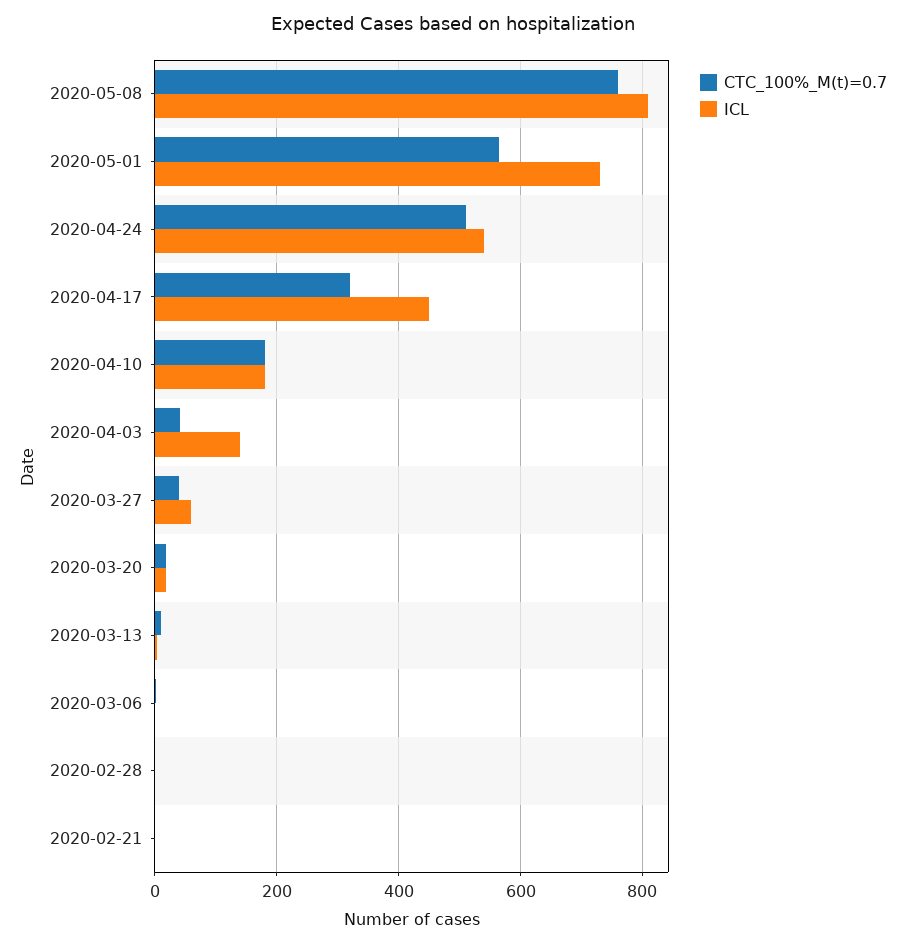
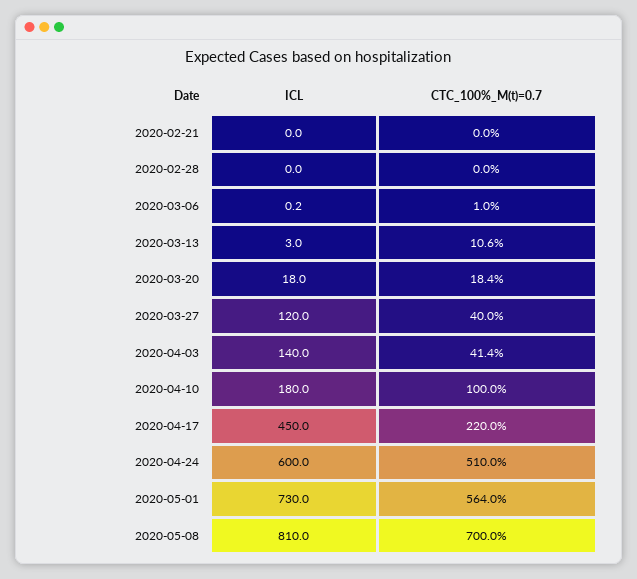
CTC_100%_M(t)=0.7, 2020-05-08: 760 -> 700
ICL, 2020-04-24: 540 -> 600
CTC_100%_M(t)=0.7, 2020-04-17: 320 -> 220
CTC_100%_M(t)=0.7, 2020-04-10: 180 -> 100
ICL, 2020-03-27: 60 -> 120

